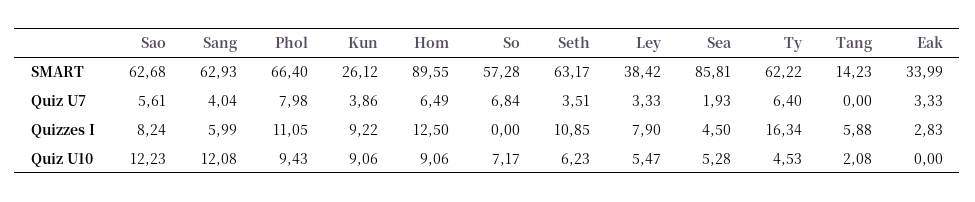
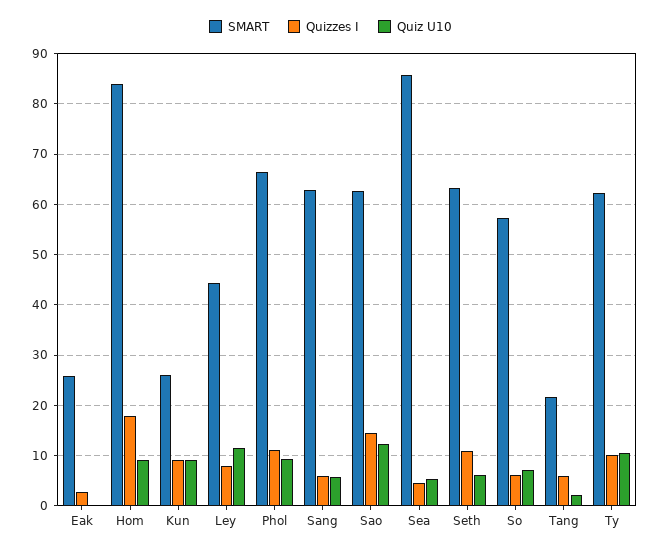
SMART, Hom: 89.55 -> 84
SMART, Ley: 38.42 -> 44
SMART, Tang: 14.23 -> 22
SMART, Eak: 33.99 -> 26
Quiz U7, Sao: 5.61 -> none
Quiz U7, Sang: 4.04 -> none
Quiz U7, Phol: 7.98 -> none
Quiz U7, Kun: 3.86 -> none
Quiz U7, Hom: 6.49 -> none
Quiz U7, So: 6.84 -> none
Quiz U7, Seth: 3.51 -> none
Quiz U7, Ley: 3.33 -> none
Quiz U7, Sea: 1.93 -> none
Quiz U7, Ty: 6.4 -> none
Quiz U7, Tang: 0 -> none
Quiz U7, Eak: 3.33 -> none
Quizzes I, Sao: 8.24 -> 14
Quizzes I, Hom: 12.5 -> 18
Quizzes I, So: 0 -> 6
Quizzes I, Ty: 16.34 -> 10
Quiz U10, Sang: 12.08 -> 6
Quiz U10, Ley: 5.47 -> 12
Quiz U10, Ty: 4.53 -> 10

